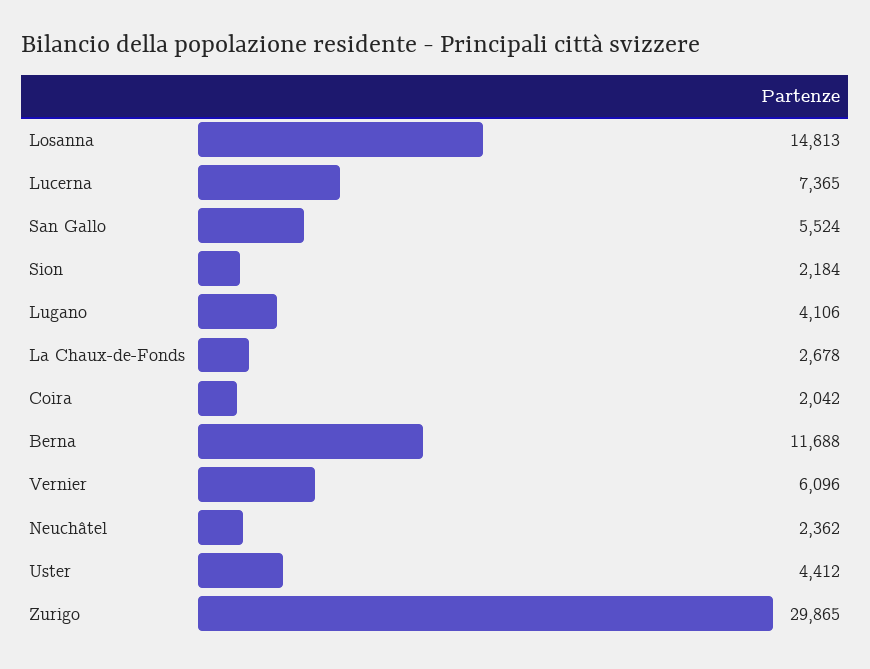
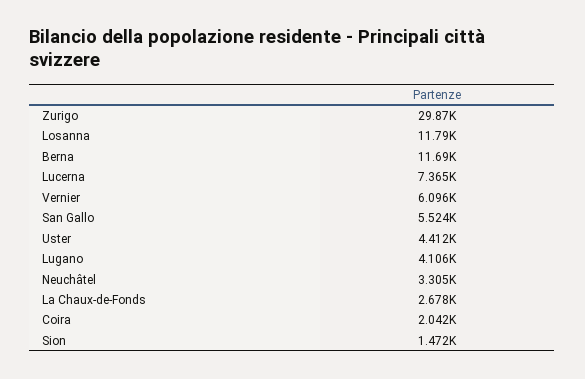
Losanna: 14813 -> 11790
Sion: 2184 -> 1472
Neuchâtel: 2362 -> 3305

